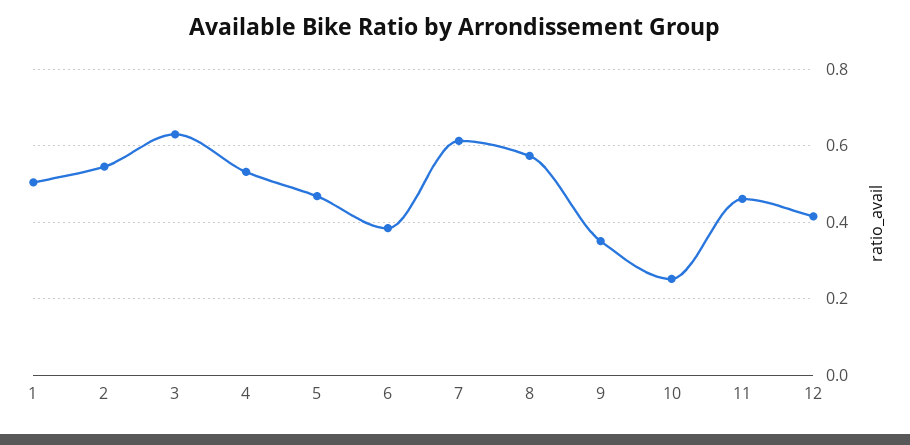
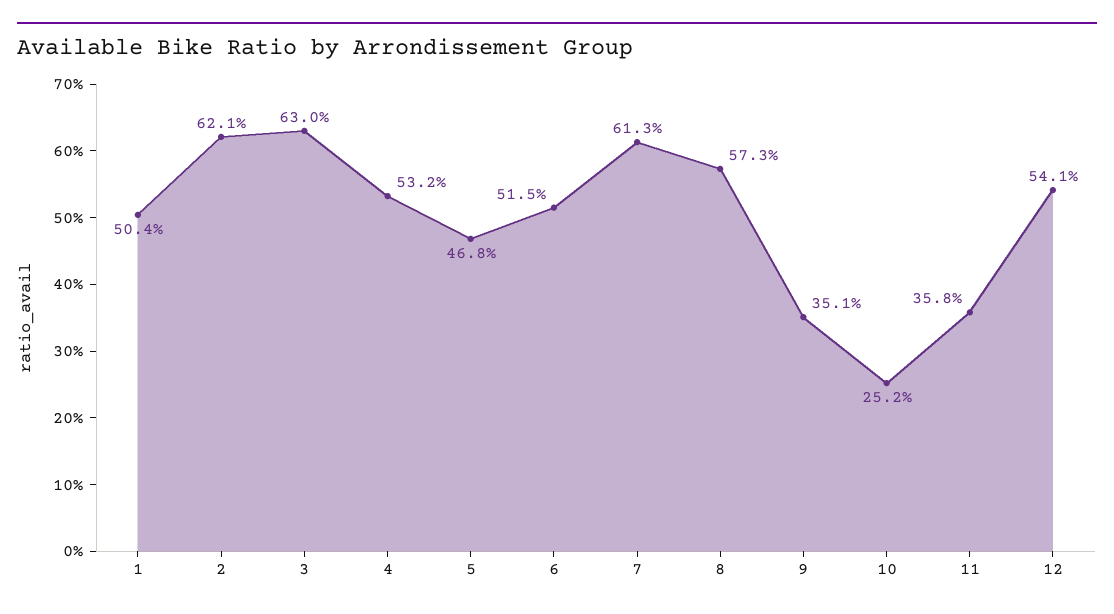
2: 0.54 -> 0.621
6: 0.38 -> 0.515
11: 0.46 -> 0.358
12: 0.42 -> 0.541

